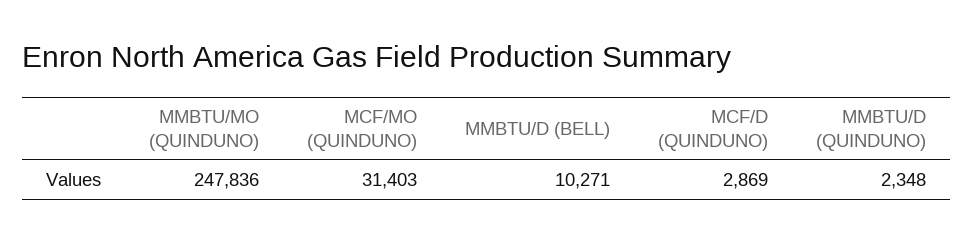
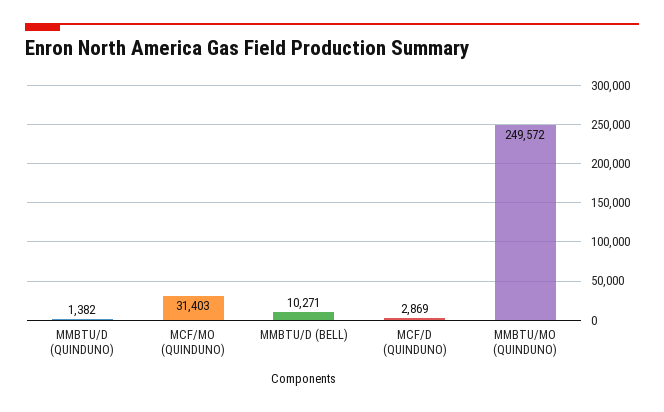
MMBTU/MO (QUINDUNO): 247836 -> 249572
MMBTU/D (QUINDUNO): 2348 -> 1382

